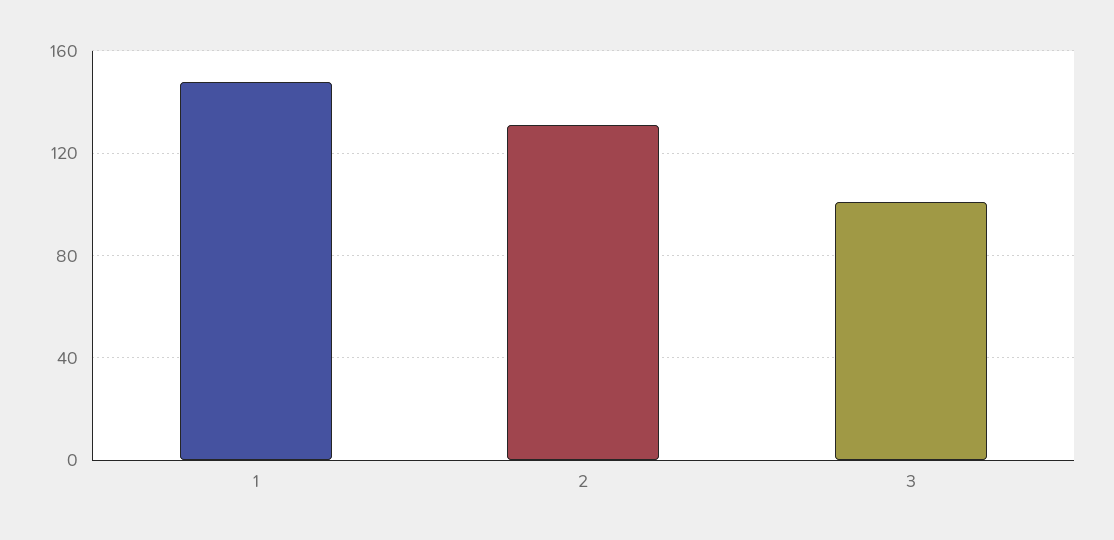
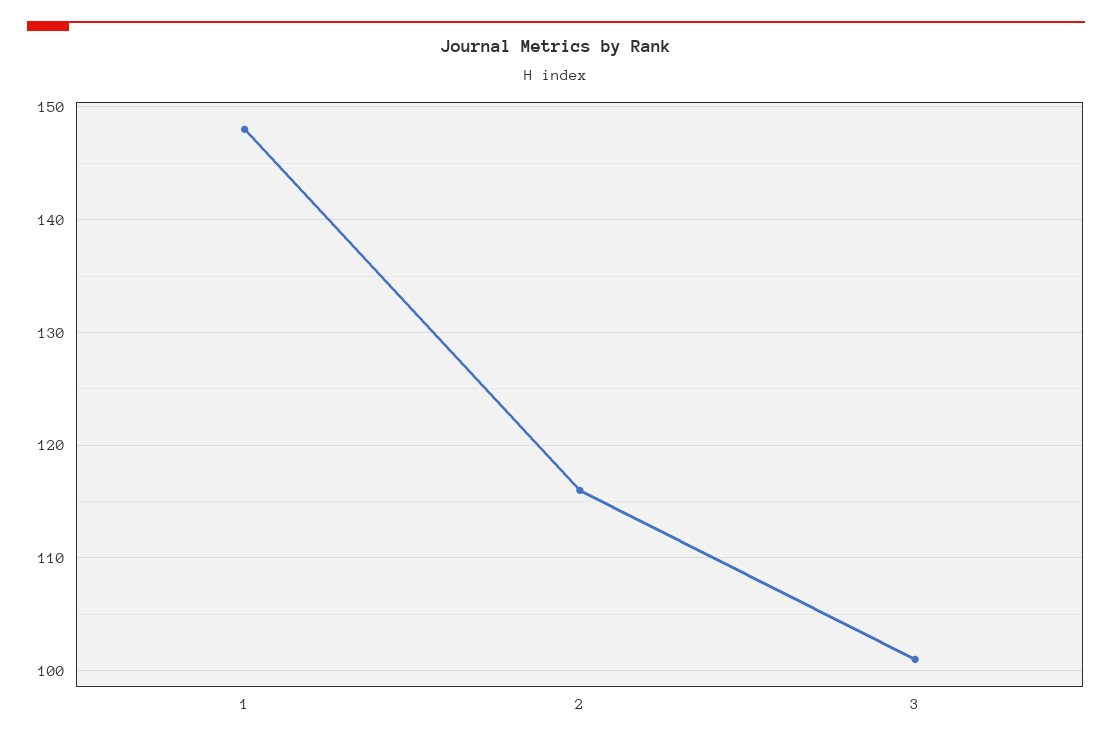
2: 130 -> 116

